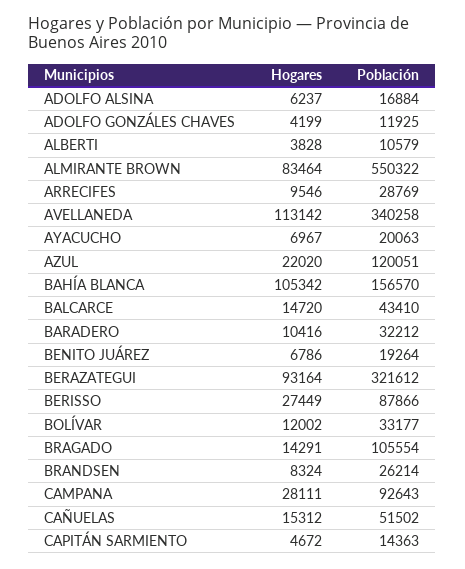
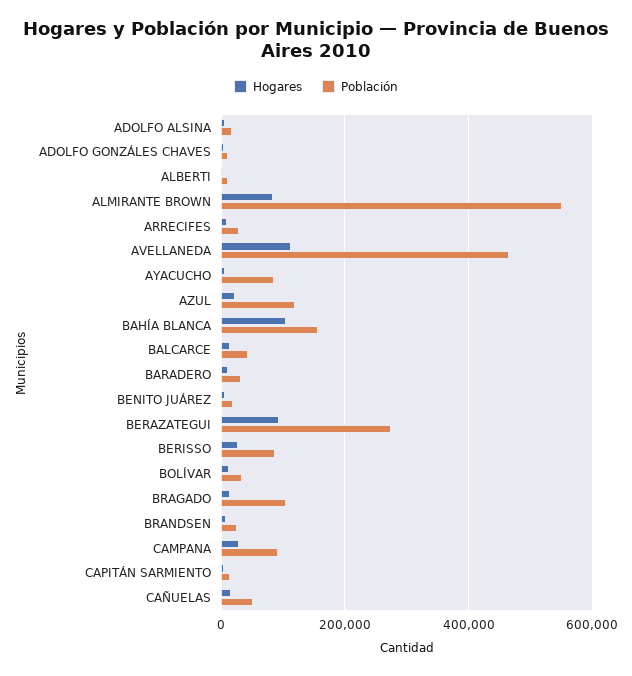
Población, AVELLANEDA: 340258 -> 460000
Población, AYACUCHO: 20063 -> 80000
Población, BERAZATEGUI: 321612 -> 280000

